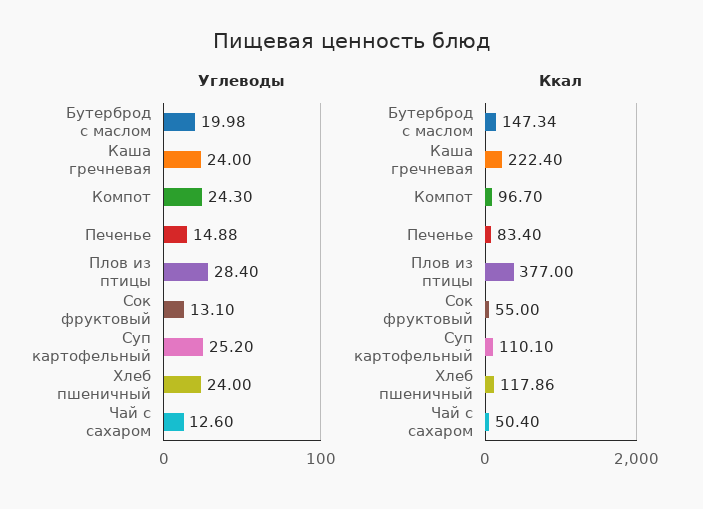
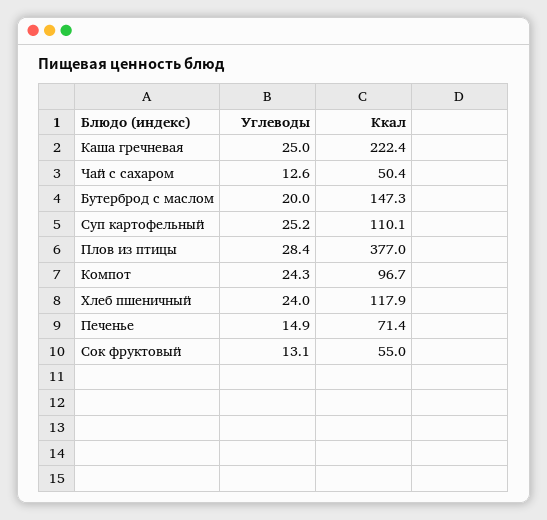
Углеводы, Каша гречневая: 24 -> 25
Ккал, Печенье: 83.4 -> 71.4

